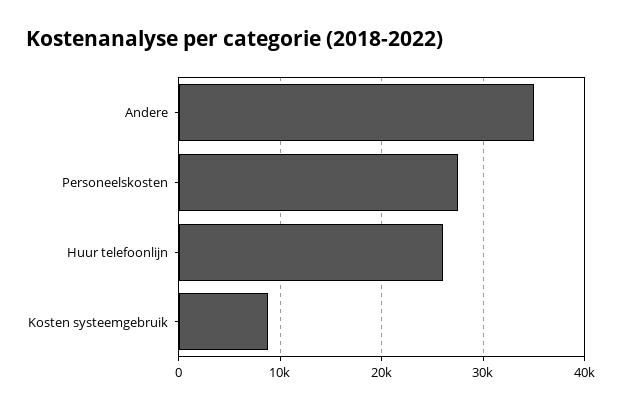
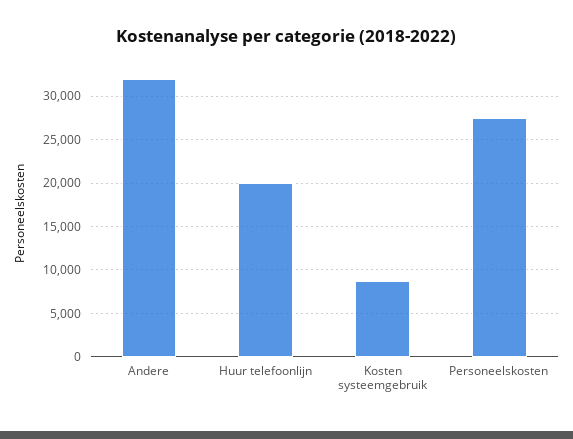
Andere: 35000 -> 32000
Huur telefoonlijn: 26000 -> 20000

